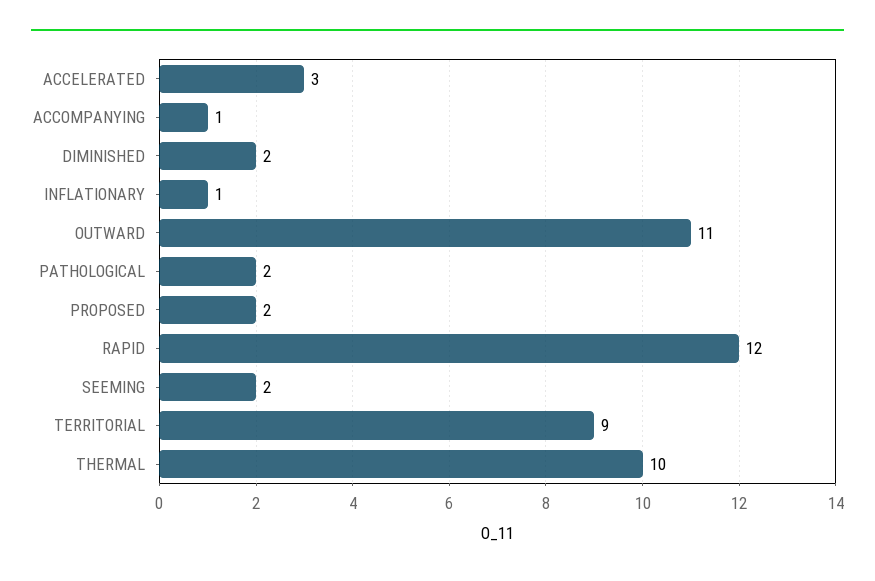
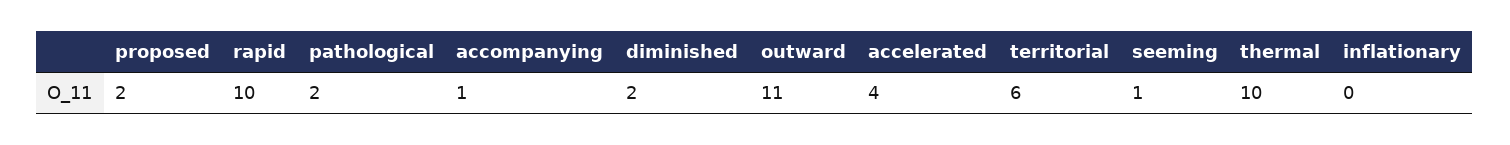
ACCELERATED: 3 -> 4
INFLATIONARY: 1 -> 0
RAPID: 12 -> 10
SEEMING: 2 -> 1
TERRITORIAL: 9 -> 6

